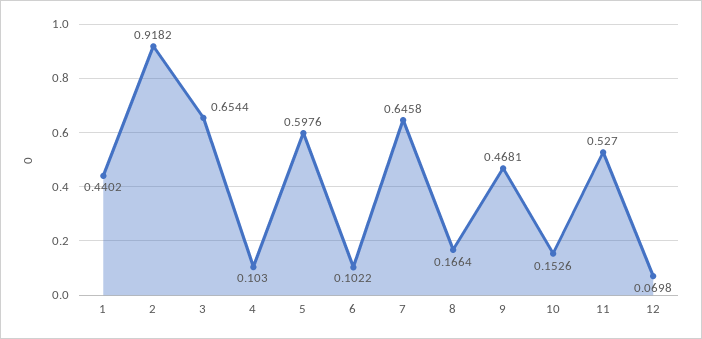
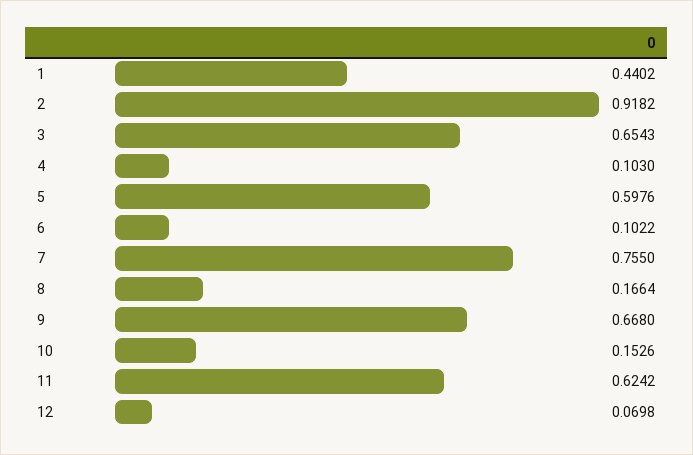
3: 0.6544 -> 0.6543
7: 0.6458 -> 0.755
9: 0.4681 -> 0.668
11: 0.527 -> 0.6242

